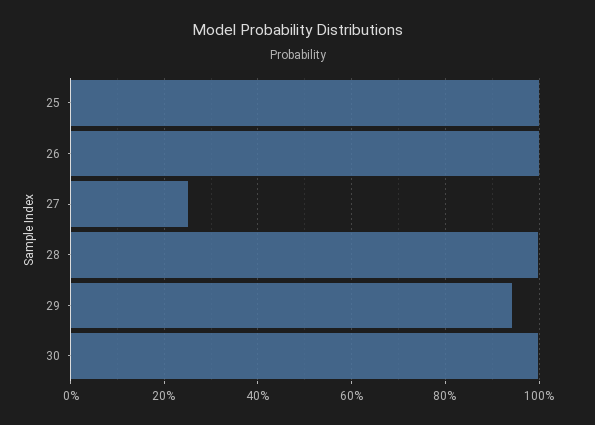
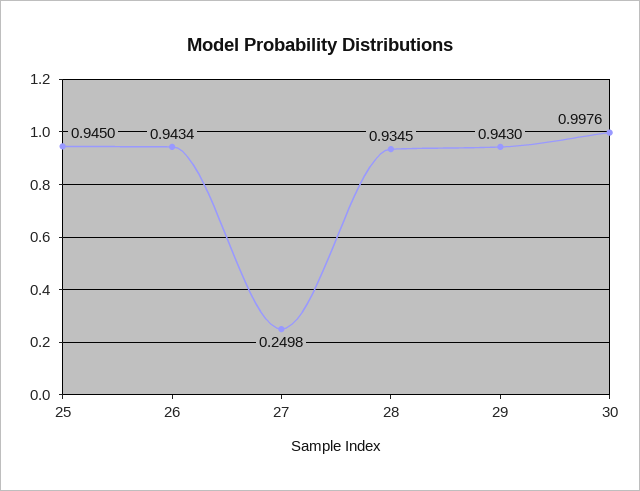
25: 1 -> 0.945
26: 1 -> 0.9434
28: 1 -> 0.9345

